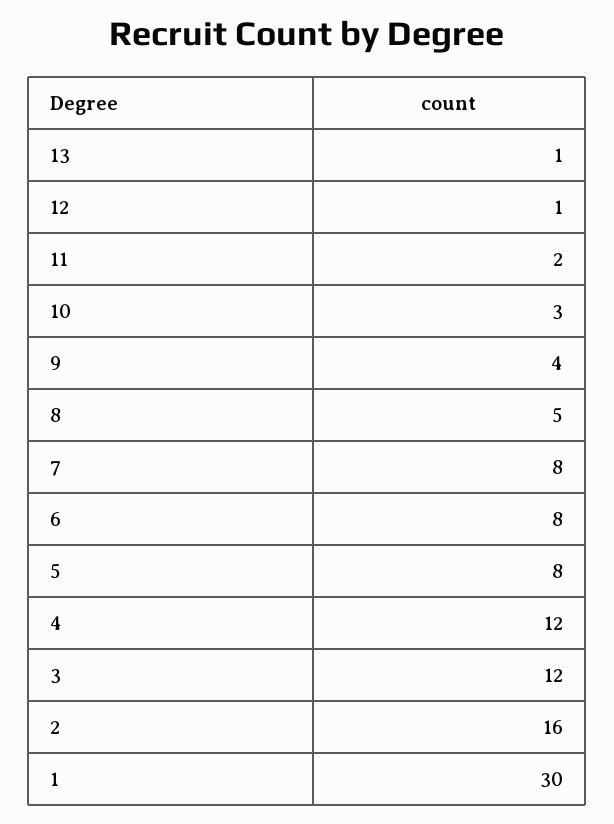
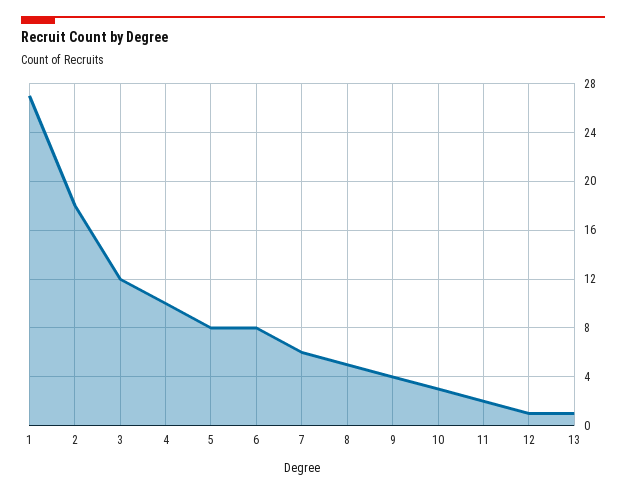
7: 8 -> 6
4: 12 -> 10
2: 16 -> 18
1: 30 -> 27

